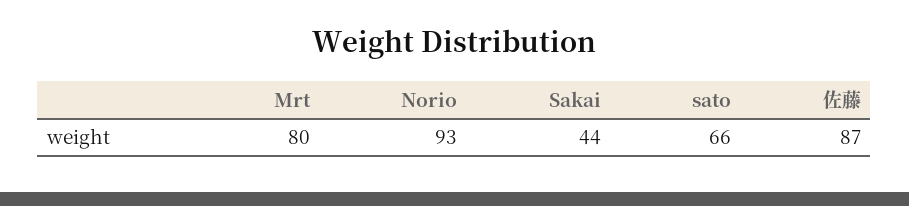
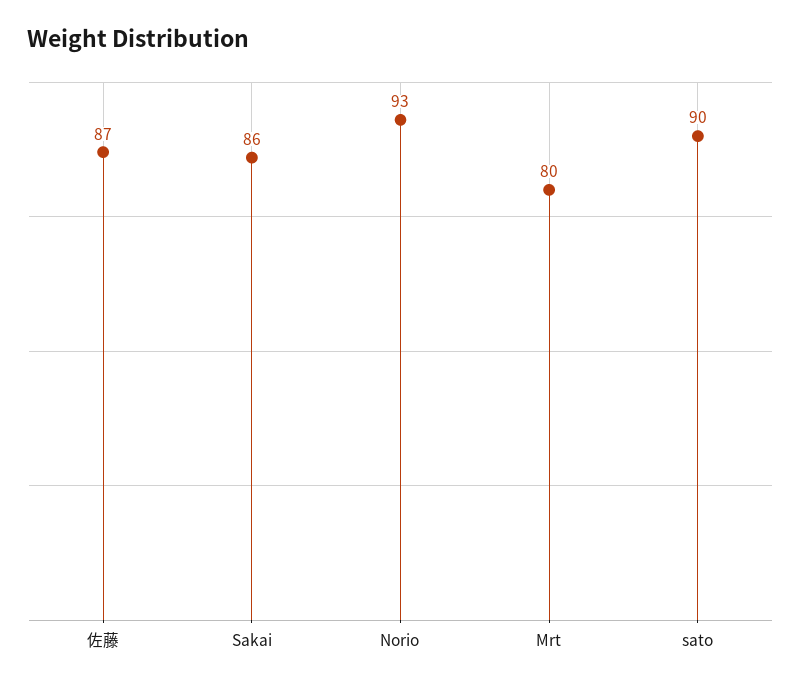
Sakai: 44 -> 86
sato: 66 -> 90

